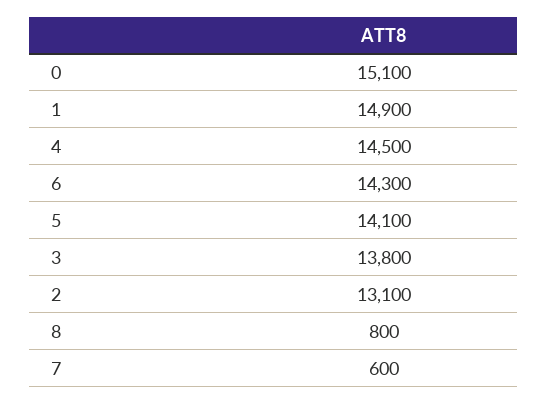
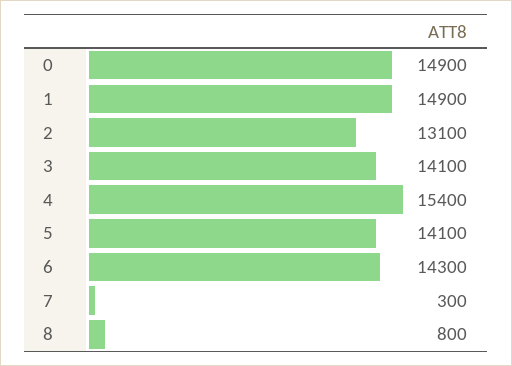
0: 15100 -> 14900
4: 14500 -> 15400
3: 13800 -> 14100
7: 600 -> 300

